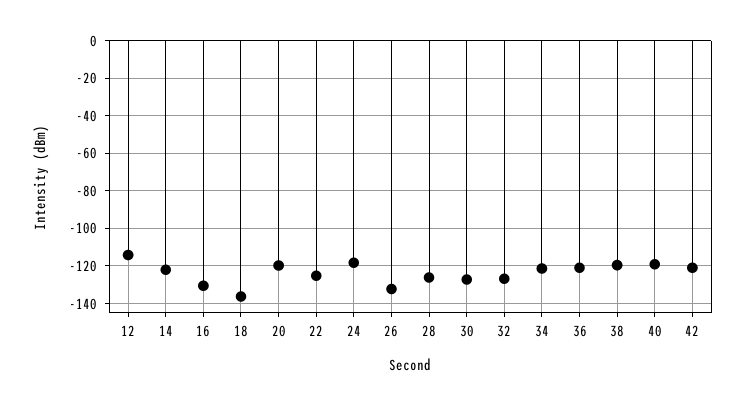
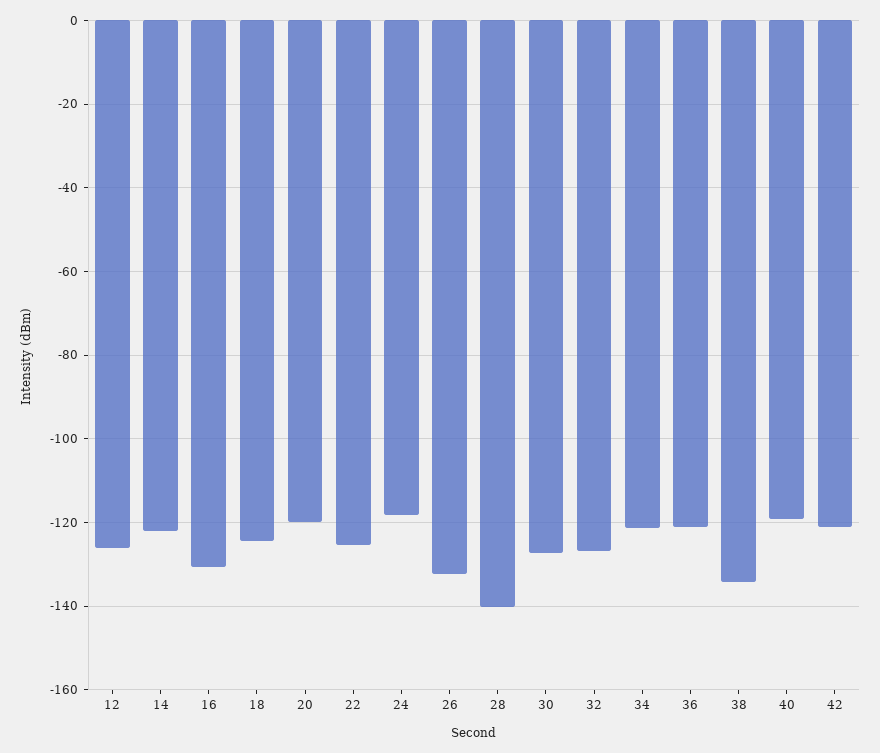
12: -115 -> -126
18: -135 -> -124
28: -125 -> -140
38: -120 -> -134

